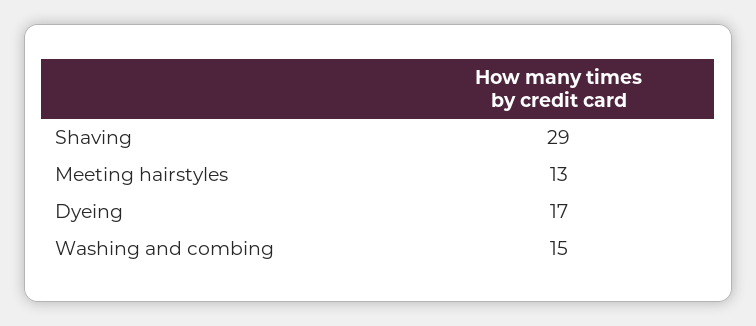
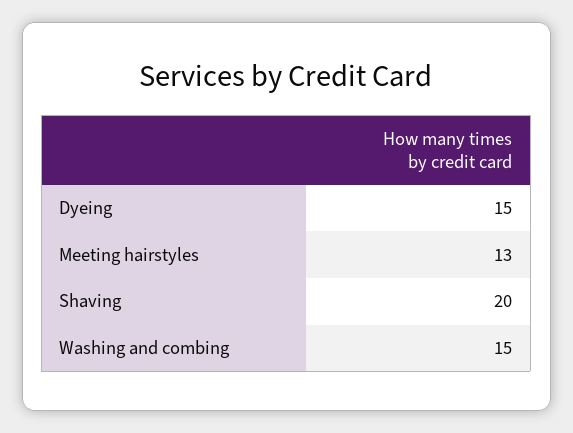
Shaving: 29 -> 20
Dyeing: 17 -> 15

